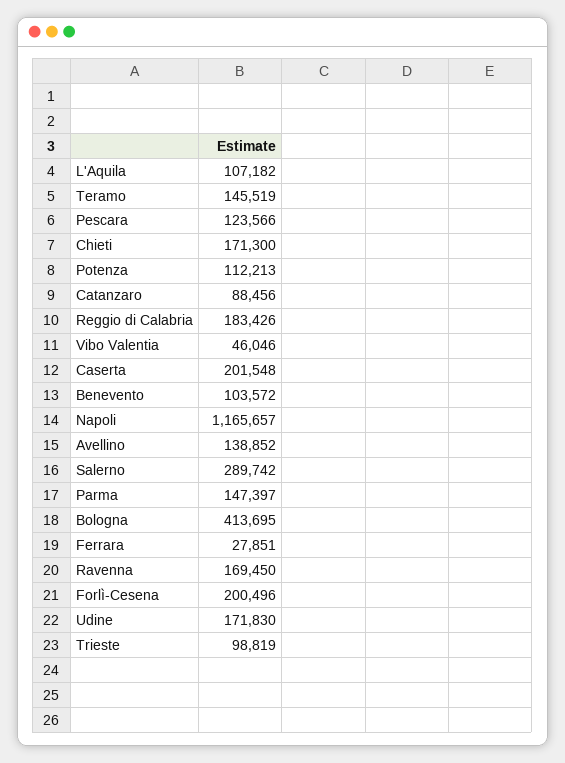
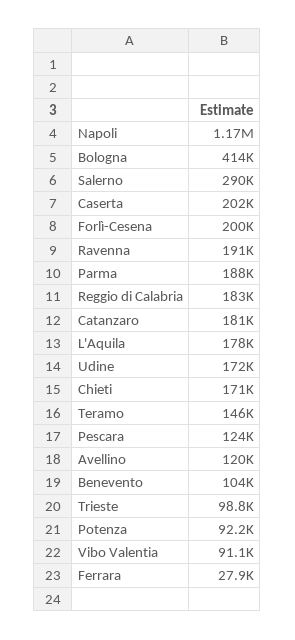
L'Aquila: 107182 -> 178000
Potenza: 112213 -> 92200
Catanzaro: 88456 -> 181000
Vibo Valentia: 46046 -> 91100
Avellino: 138852 -> 120000
Parma: 147397 -> 188000
Ravenna: 169450 -> 191000

